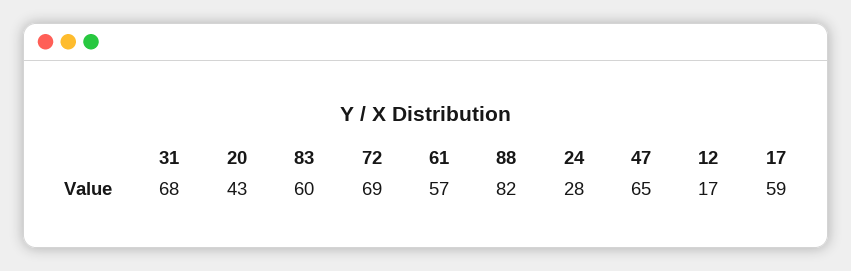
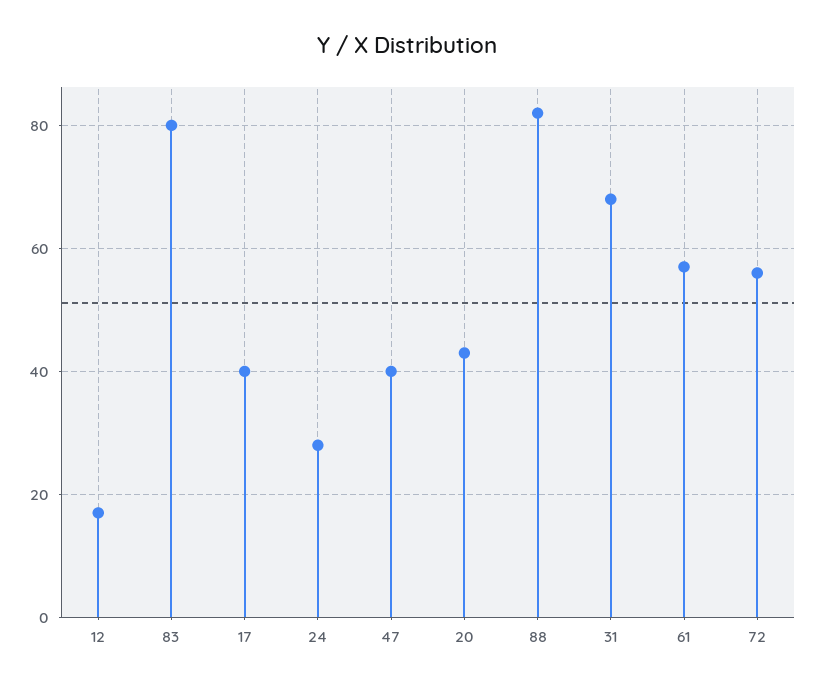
83: 60 -> 80
72: 69 -> 55
47: 65 -> 40
17: 59 -> 40

